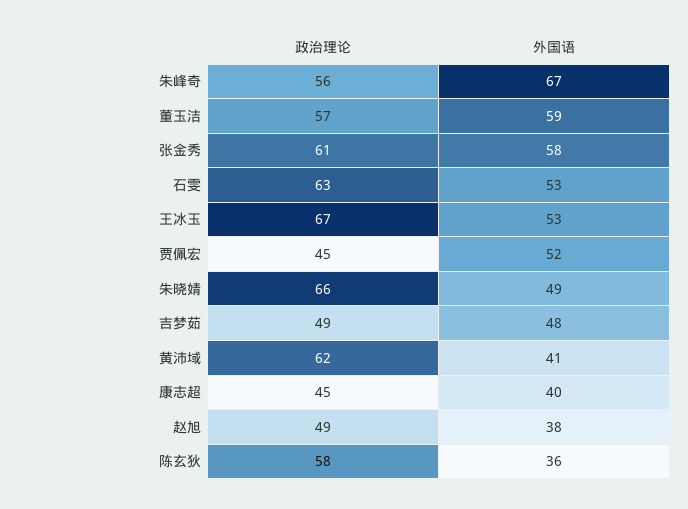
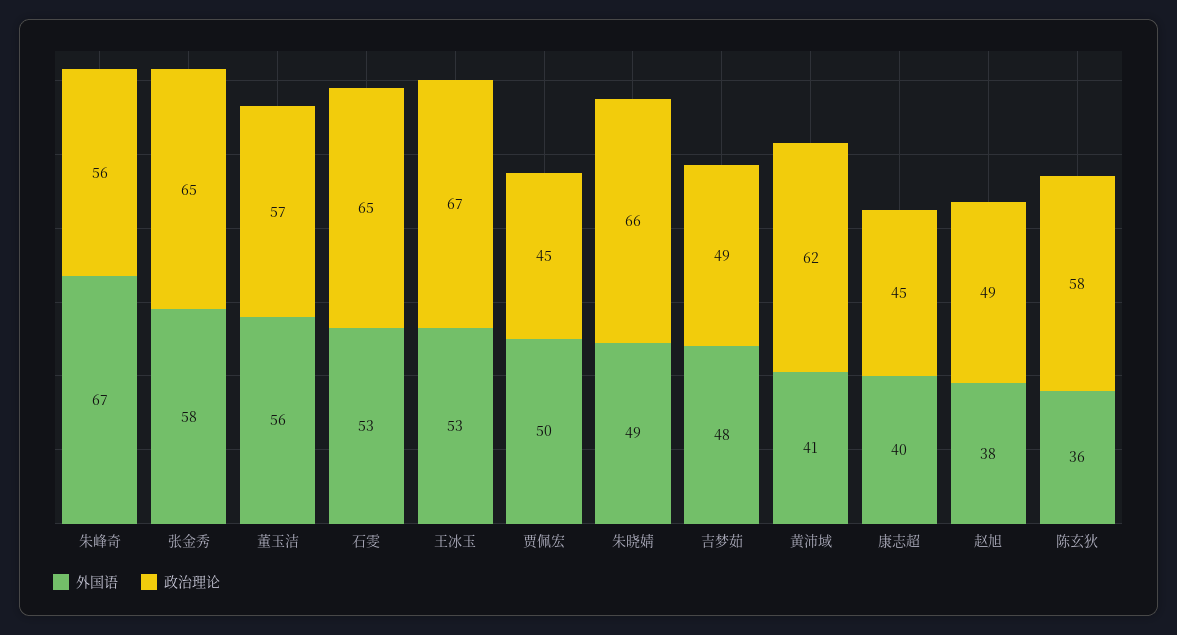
外国语, 董玉洁: 59 -> 56
政治理论, 张金秀: 61 -> 65
政治理论, 石雯: 63 -> 65
外国语, 贾佩宏: 52 -> 50

